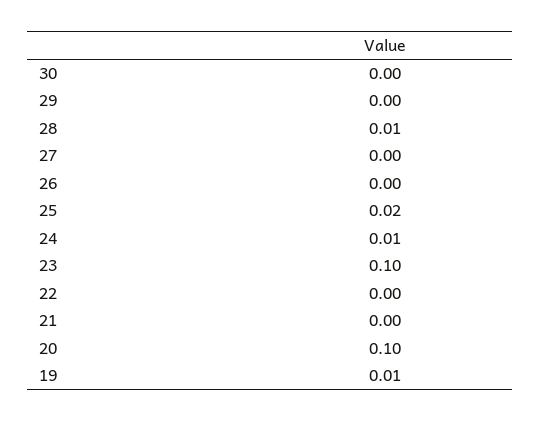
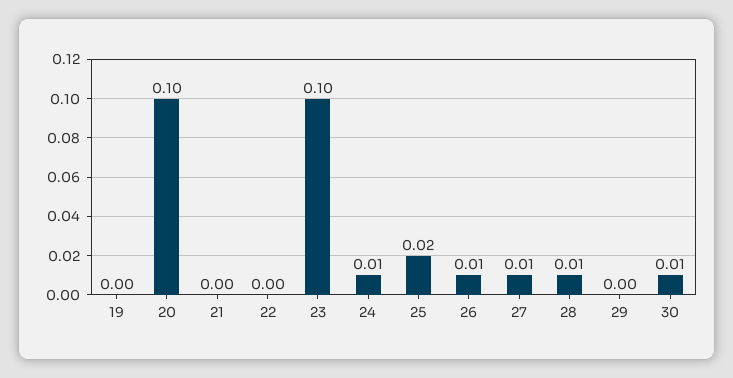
30: 0 -> 0.01
27: 0 -> 0.01
26: 0 -> 0.01
19: 0.01 -> 0

